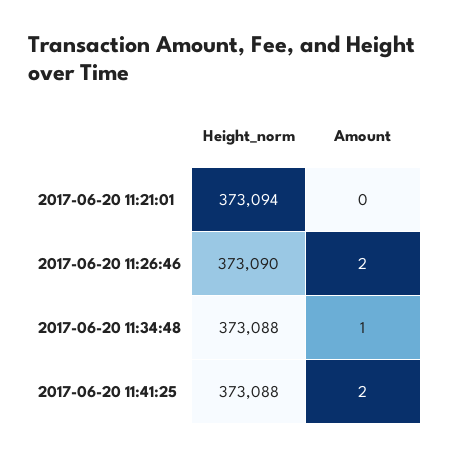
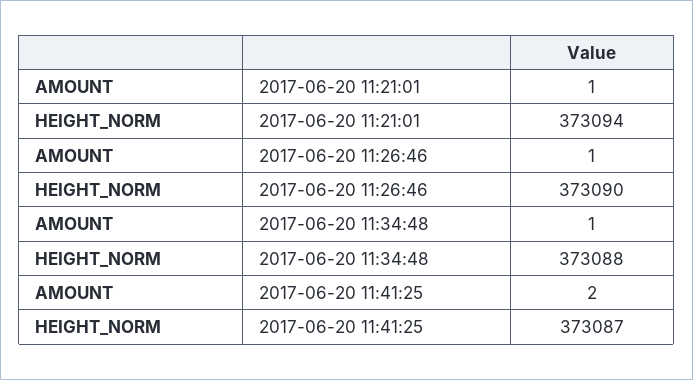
Amount, 2017-06-20 11:21:01: 0 -> 1
Amount, 2017-06-20 11:26:46: 2 -> 1
Height_norm, 2017-06-20 11:41:25: 373088 -> 373087

